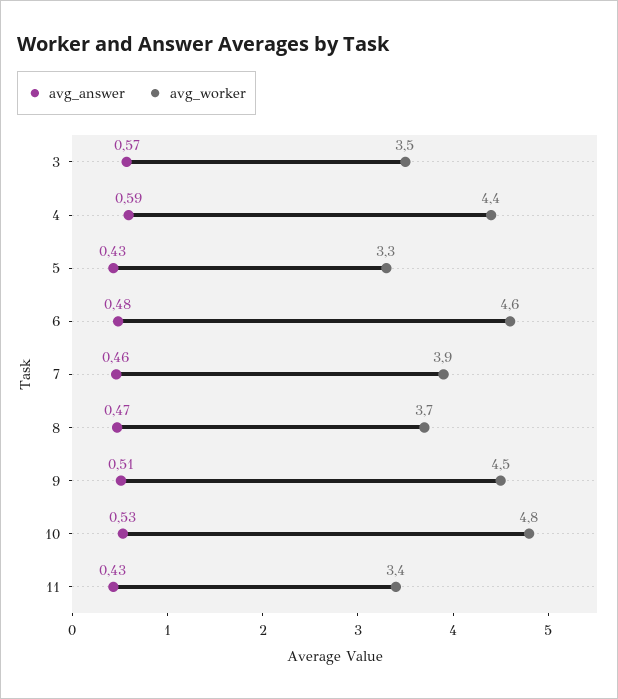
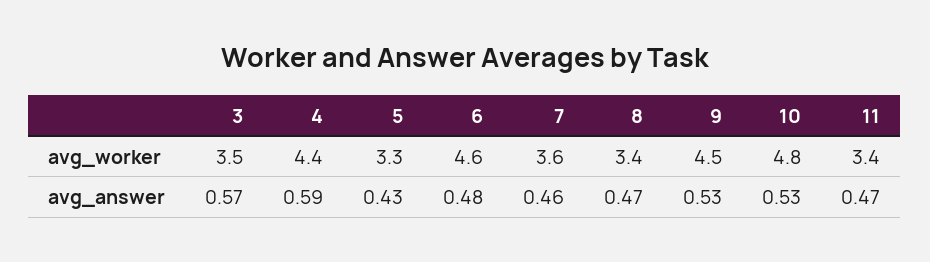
avg_worker, 7: 3.9 -> 3.6
avg_worker, 8: 3.7 -> 3.4
avg_answer, 9: 0.51 -> 0.53
avg_answer, 11: 0.43 -> 0.47

